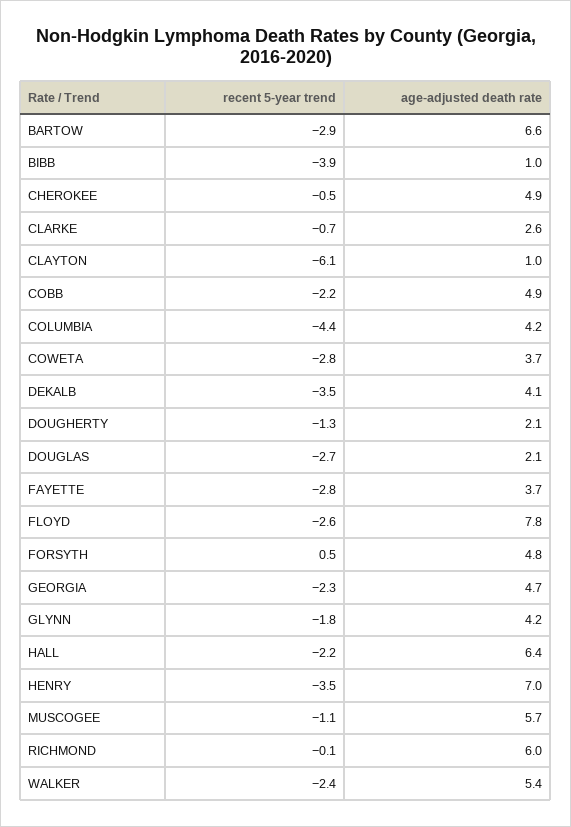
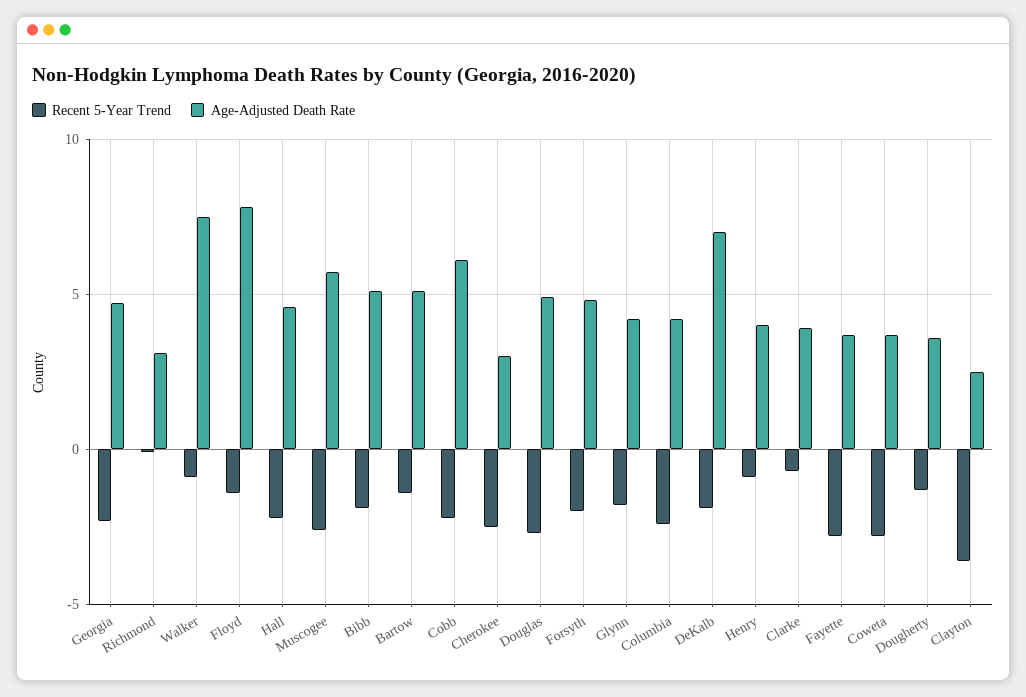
recent 5-year trend, BARTOW: -2.9 -> -1.5
age-adjusted death rate, BARTOW: 6.6 -> 5
recent 5-year trend, BIBB: -3.9 -> -2
age-adjusted death rate, BIBB: 1 -> 5
recent 5-year trend, CHEROKEE: -0.5 -> -2.5
age-adjusted death rate, CHEROKEE: 4.9 -> 3
age-adjusted death rate, CLARKE: 2.6 -> 4
recent 5-year trend, CLAYTON: -6.1 -> -3.5
age-adjusted death rate, CLAYTON: 1 -> 2.5
age-adjusted death rate, COBB: 4.9 -> 6
recent 5-year trend, COLUMBIA: -4.4 -> -2.5
recent 5-year trend, DEKALB: -3.5 -> -2
age-adjusted death rate, DEKALB: 4.1 -> 7
age-adjusted death rate, DOUGHERTY: 2.1 -> 3.5
age-adjusted death rate, DOUGLAS: 2.1 -> 5
recent 5-year trend, FLOYD: -2.6 -> -1.5
recent 5-year trend, FORSYTH: 0.5 -> -2
age-adjusted death rate, HALL: 6.4 -> 4.5
recent 5-year trend, HENRY: -3.5 -> -1
age-adjusted death rate, HENRY: 7 -> 4
recent 5-year trend, MUSCOGEE: -1.1 -> -2.5
age-adjusted death rate, RICHMOND: 6 -> 3
recent 5-year trend, WALKER: -2.4 -> -1
age-adjusted death rate, WALKER: 5.4 -> 7.5

